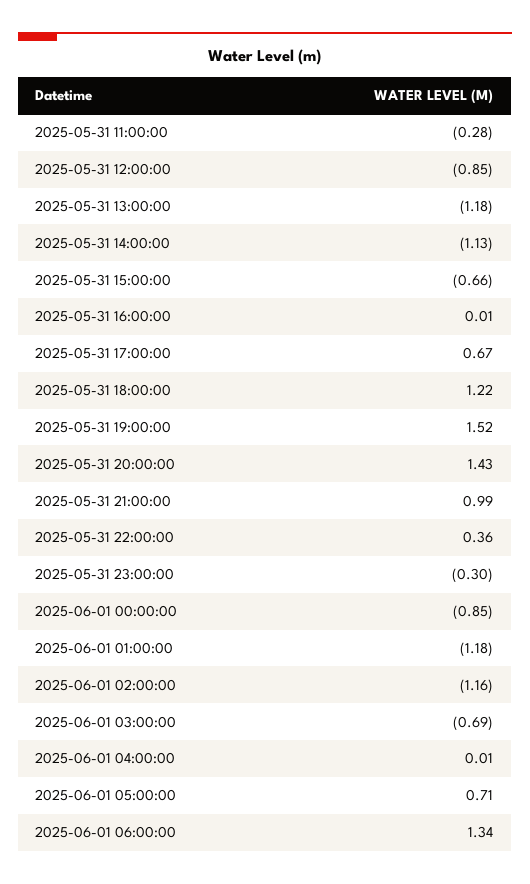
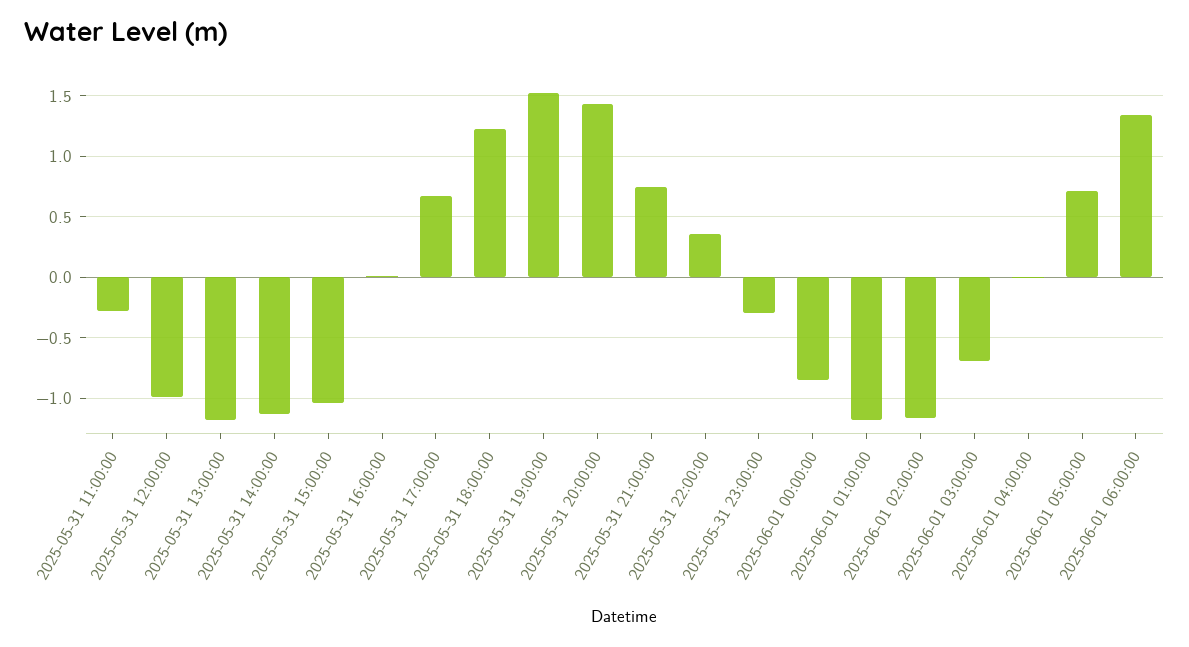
2025-05-31 12:00:00: -0.85 -> -1
2025-05-31 15:00:00: -0.66 -> -1.05
2025-05-31 21:00:00: 0.99 -> 0.75

